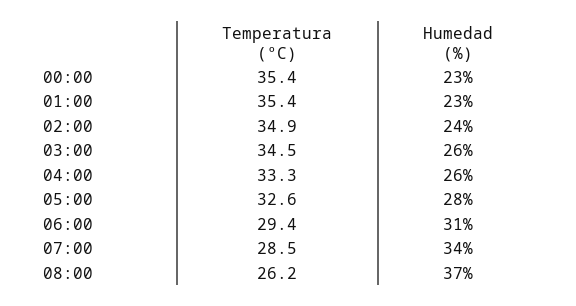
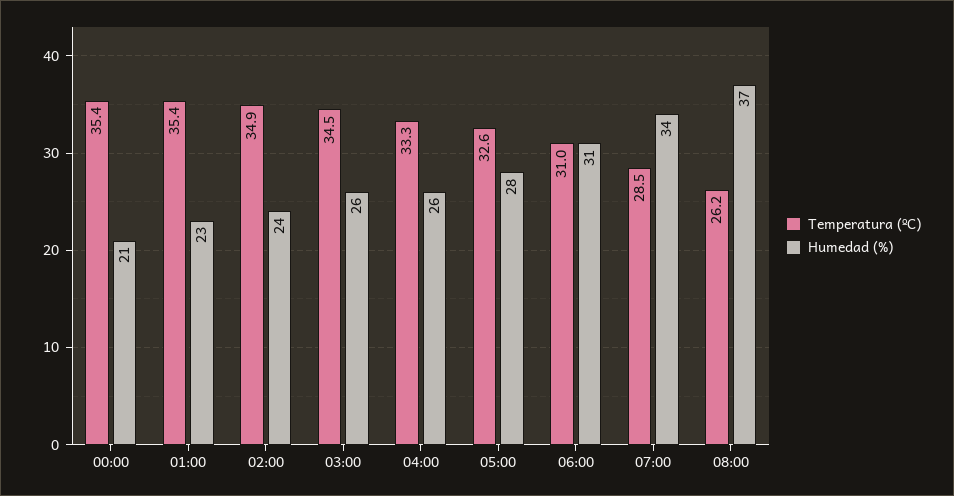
Humedad (%), 00:00: 23 -> 21
Temperatura (ºC), 06:00: 29.4 -> 31

